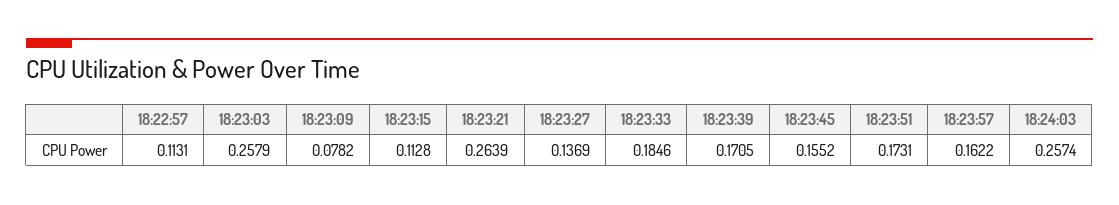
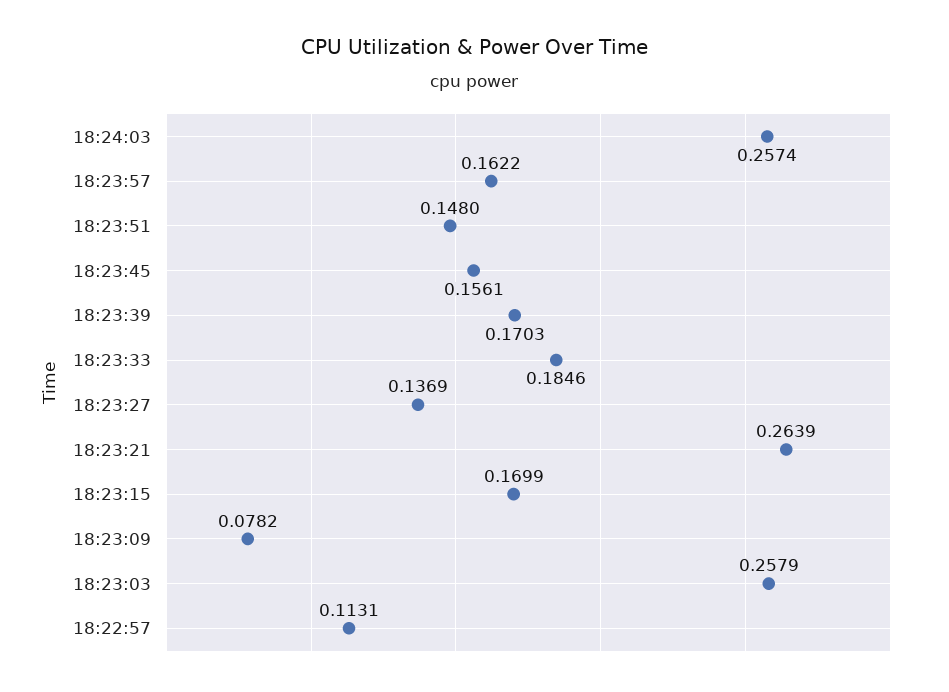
18:23:15: 0.1128 -> 0.1699
18:23:39: 0.1705 -> 0.1703
18:23:45: 0.1552 -> 0.1561
18:23:51: 0.1731 -> 0.148

